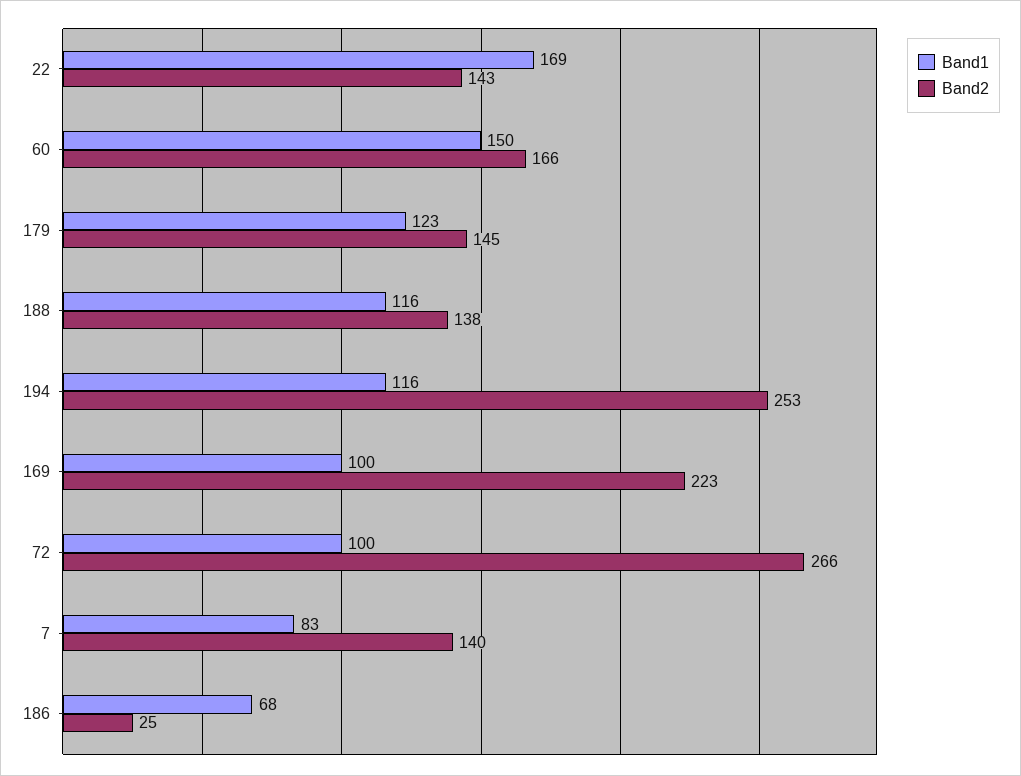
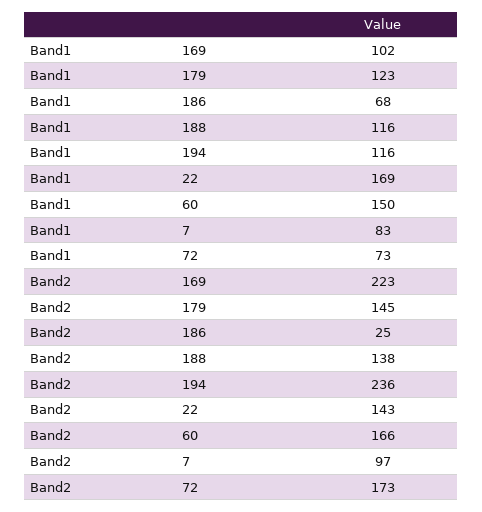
Band2, 194: 253 -> 236
Band1, 169: 100 -> 102
Band1, 72: 100 -> 73
Band2, 72: 266 -> 173
Band2, 7: 140 -> 97

